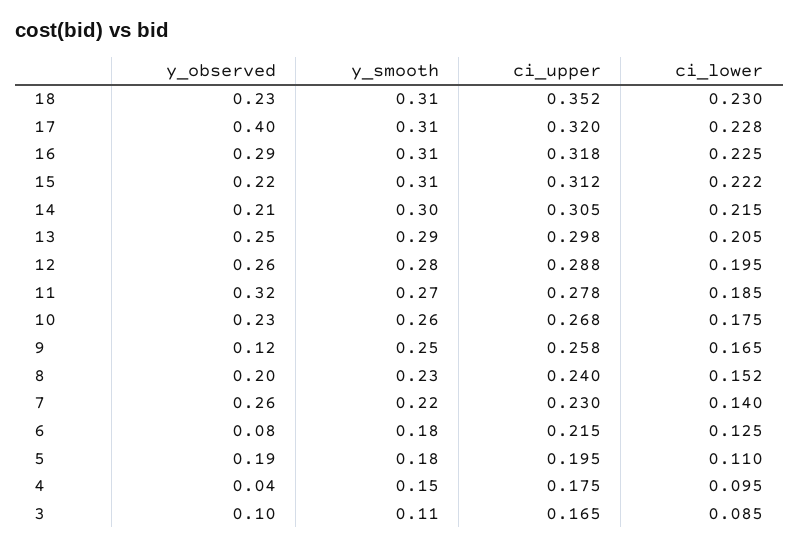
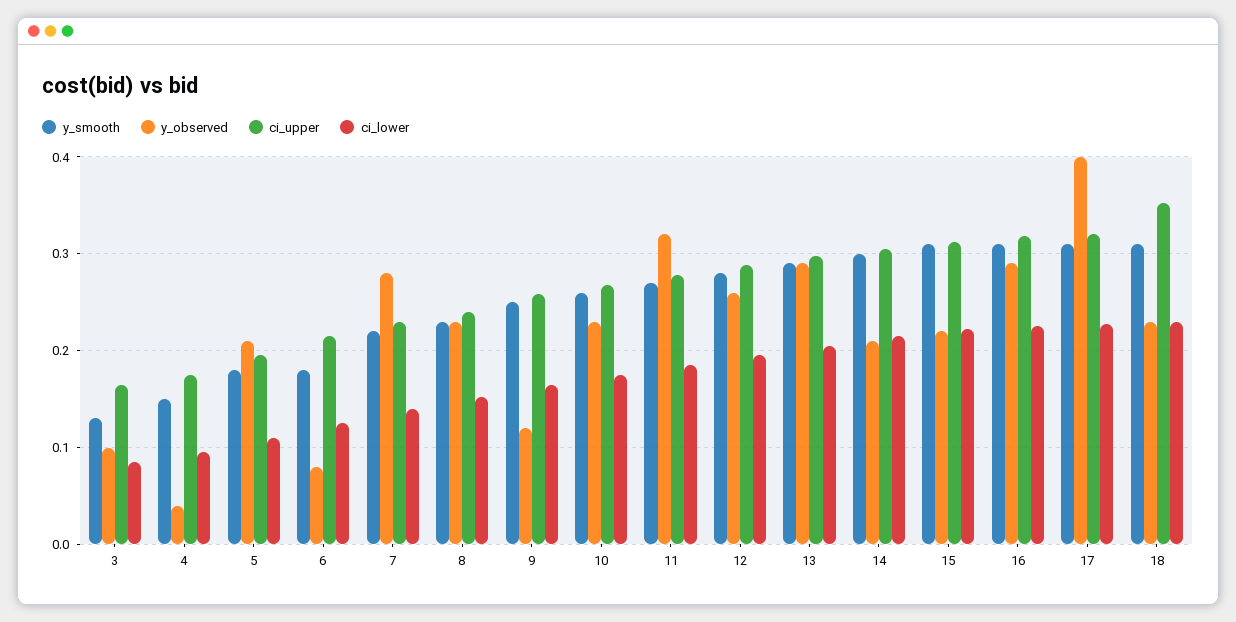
y_observed, 13: 0.25 -> 0.29
y_observed, 8: 0.2 -> 0.23
y_observed, 7: 0.26 -> 0.28
y_observed, 5: 0.19 -> 0.21
y_smooth, 3: 0.11 -> 0.13

